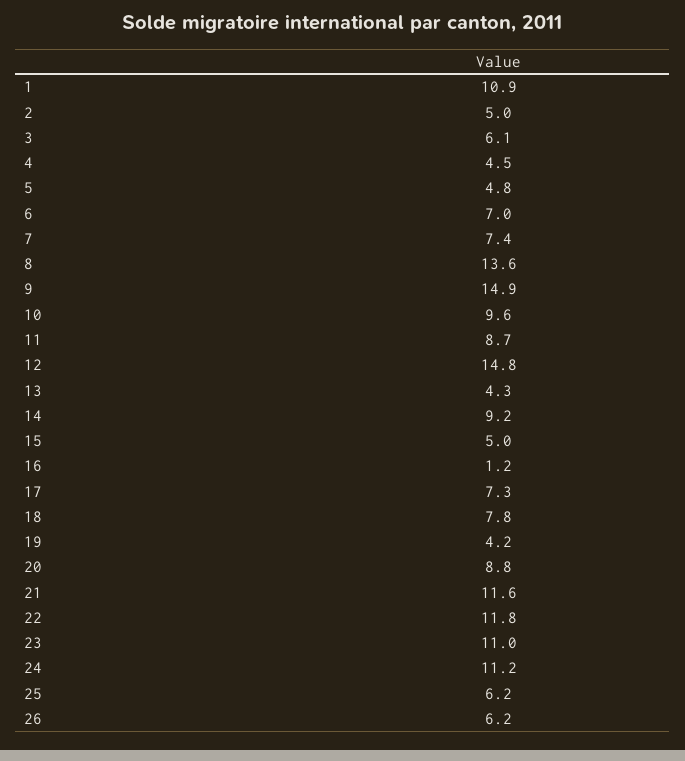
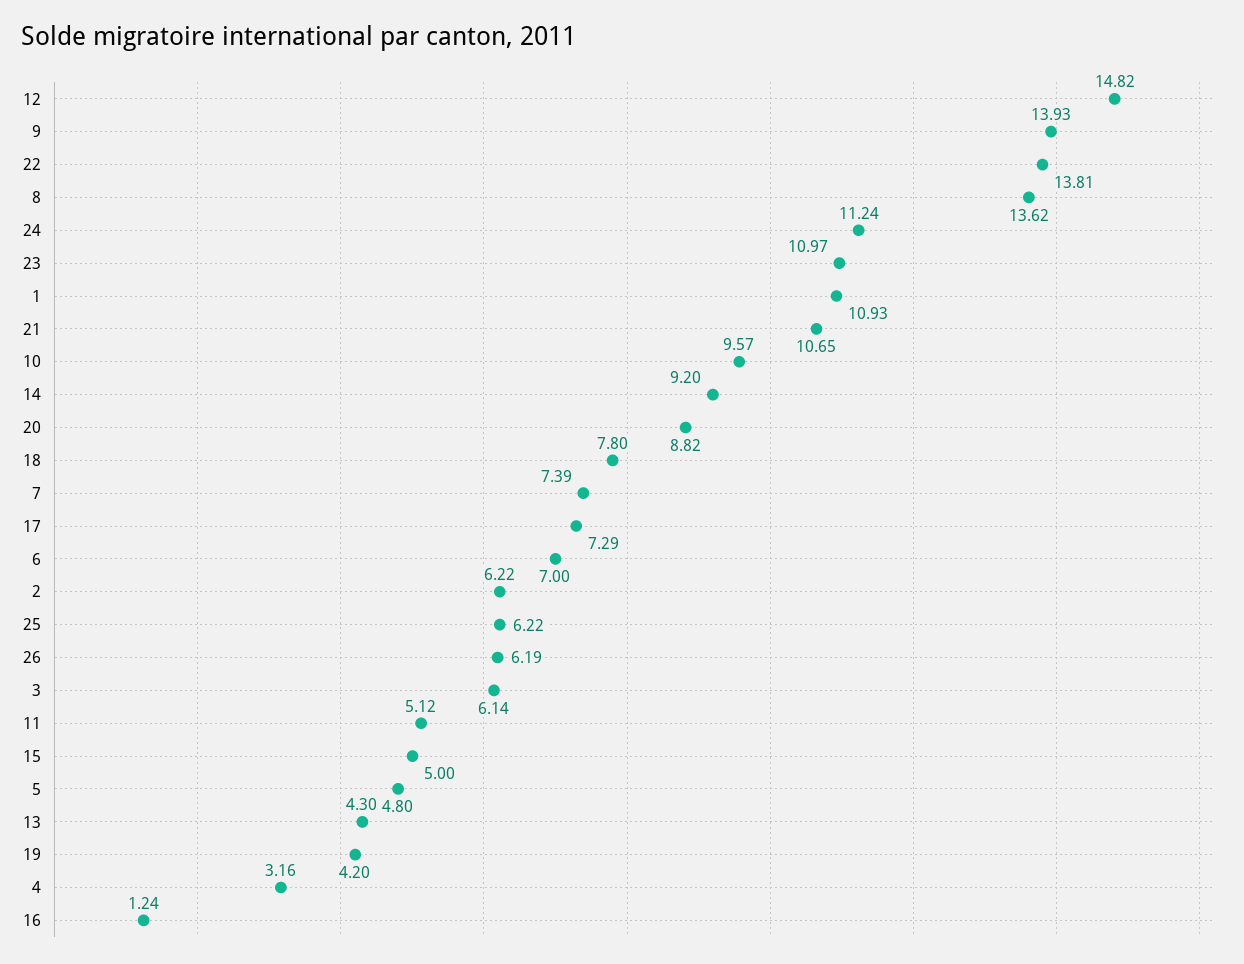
2: 5 -> 6.22
4: 4.5 -> 3.16
9: 14.9 -> 13.93
11: 8.7 -> 5.12
21: 11.6 -> 10.65
22: 11.8 -> 13.81

